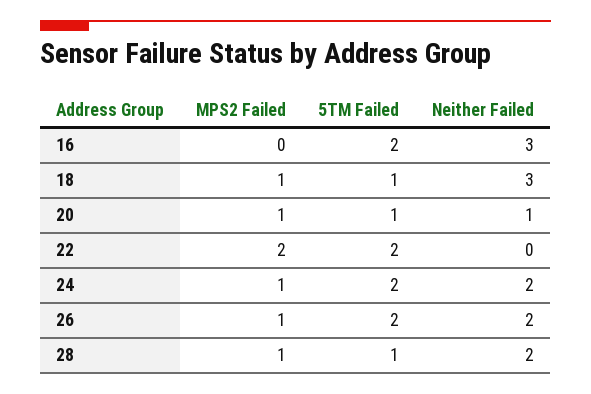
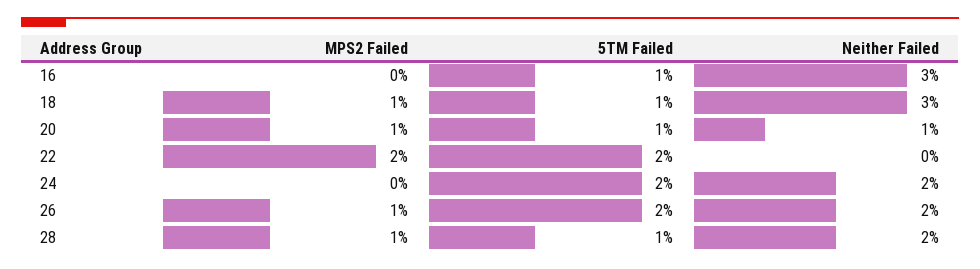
5TM Failed, 16: 2 -> 1
MPS2 Failed, 24: 1 -> 0

